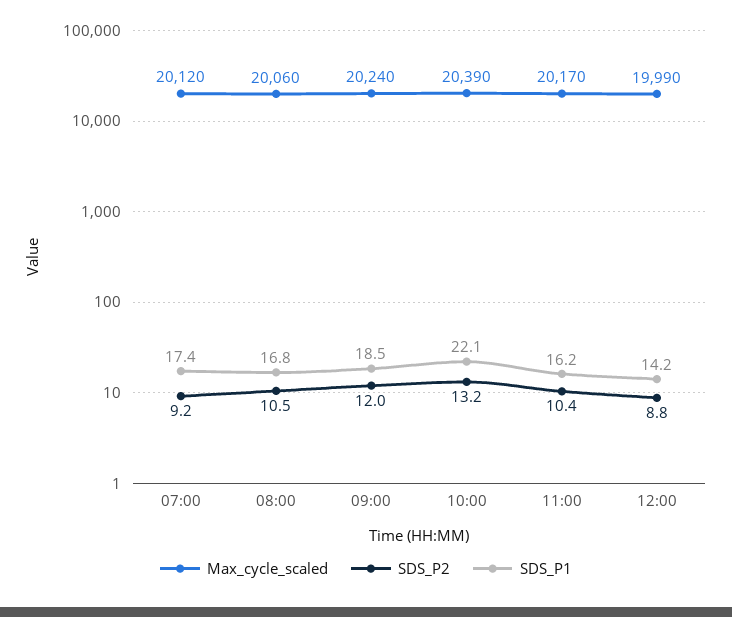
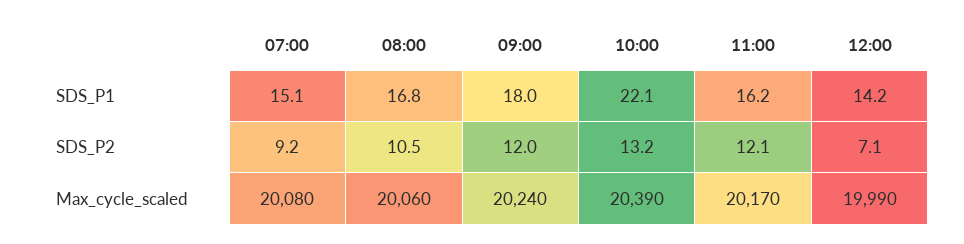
Max_cycle_scaled, 07:00: 20120 -> 20080
SDS_P1, 07:00: 17.4 -> 15.1
SDS_P1, 09:00: 18.5 -> 18
SDS_P2, 11:00: 10.4 -> 12.1
SDS_P2, 12:00: 8.8 -> 7.1

